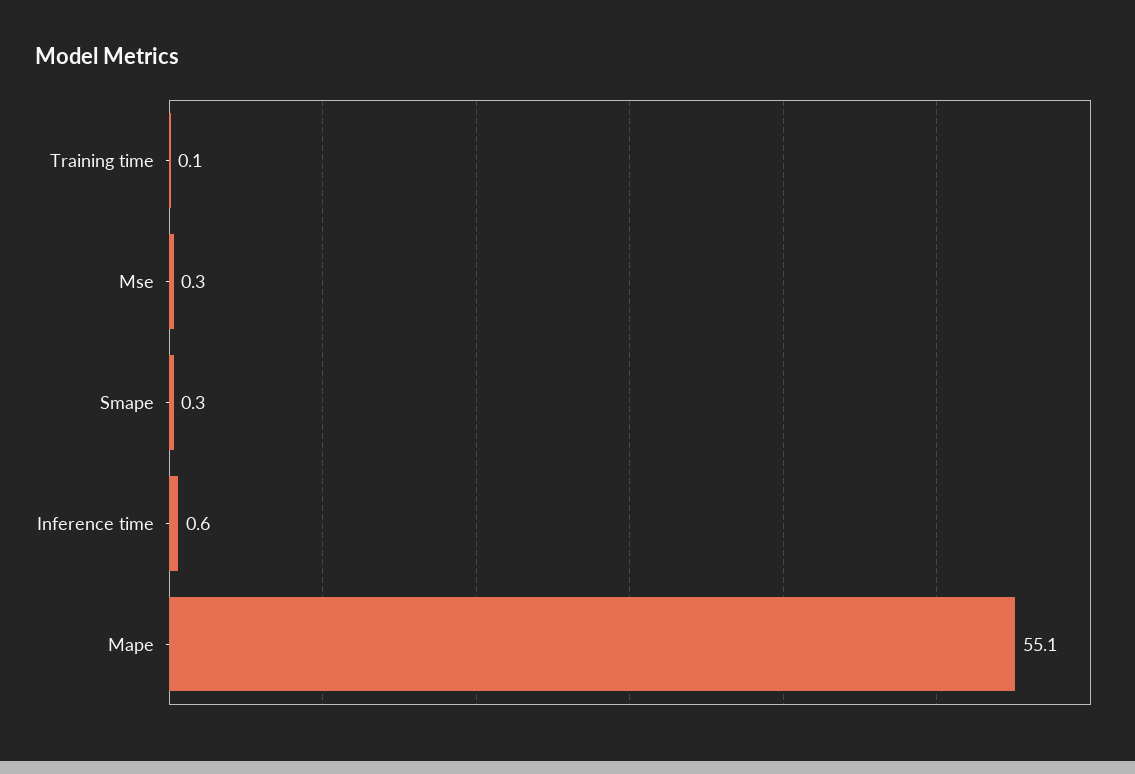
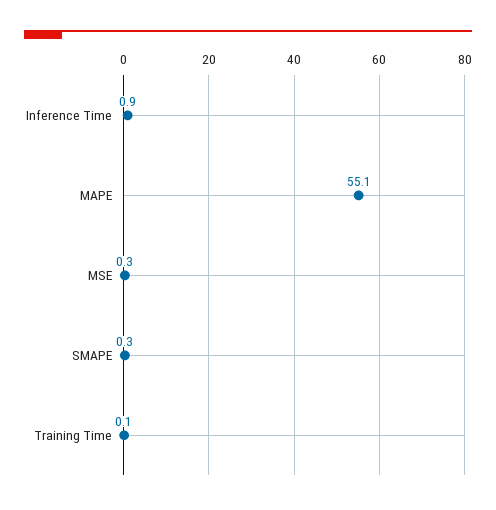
Inference time: 0.6 -> 0.9

